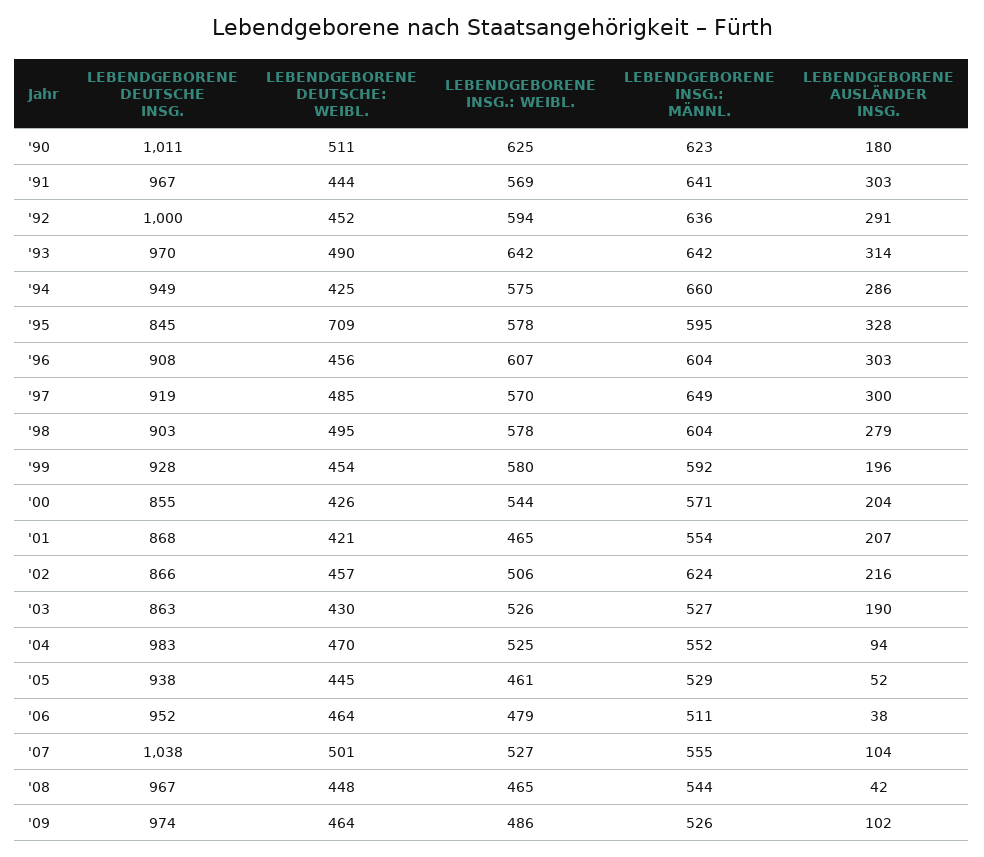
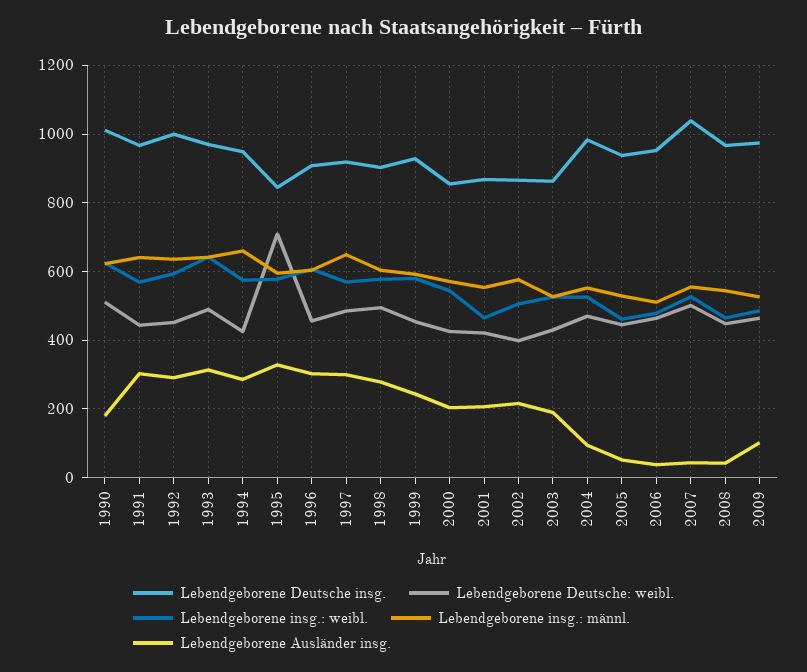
LEBENDGEBORENE AUSLÄNDER INSG., '99: 196 -> 240
LEBENDGEBORENE DEUTSCHE: WEIBL., '02: 457 -> 400
LEBENDGEBORENE INSG.: MÄNNL., '02: 624 -> 580
LEBENDGEBORENE AUSLÄNDER INSG., '07: 104 -> 40

